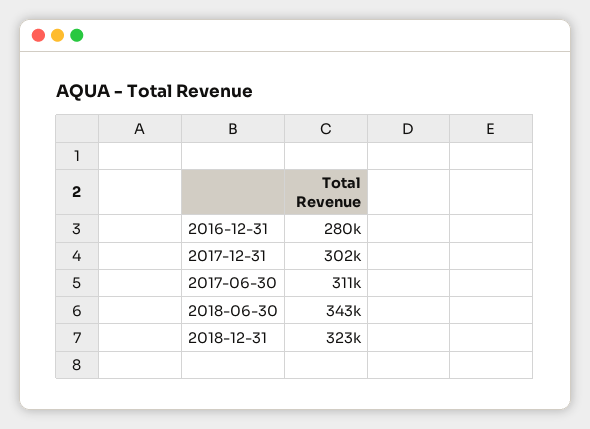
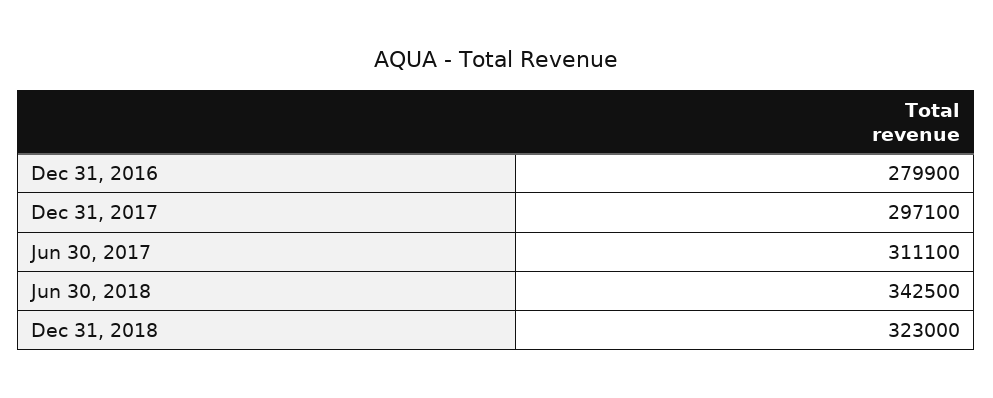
2017-12-31: 302000 -> 297100

